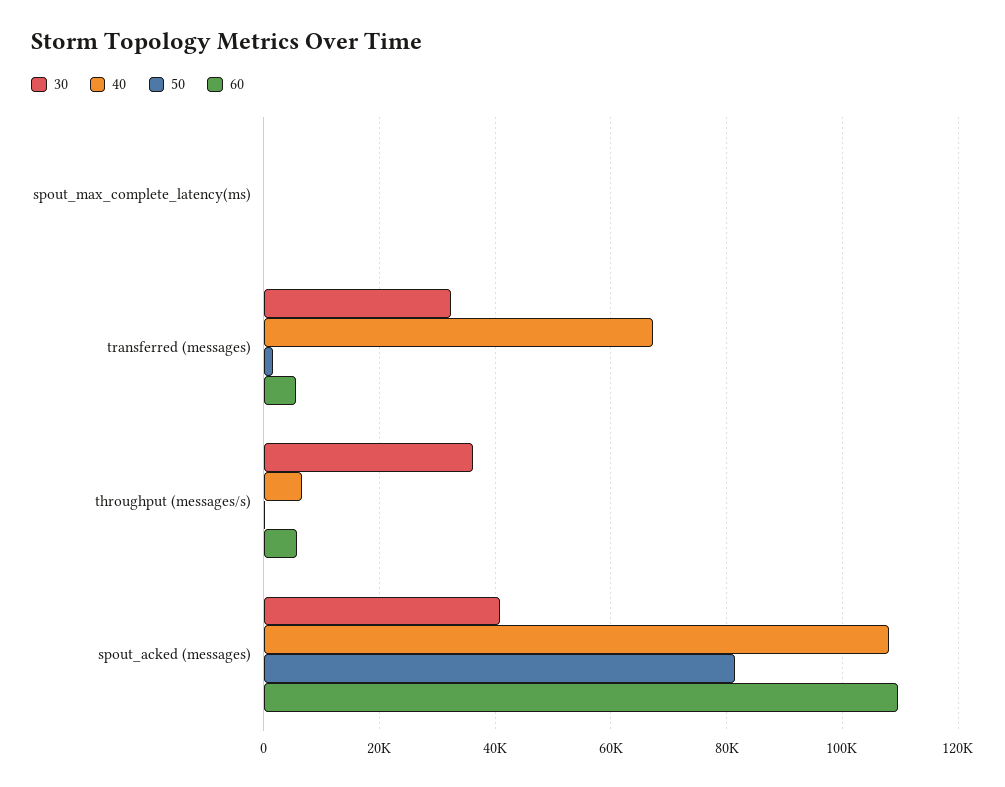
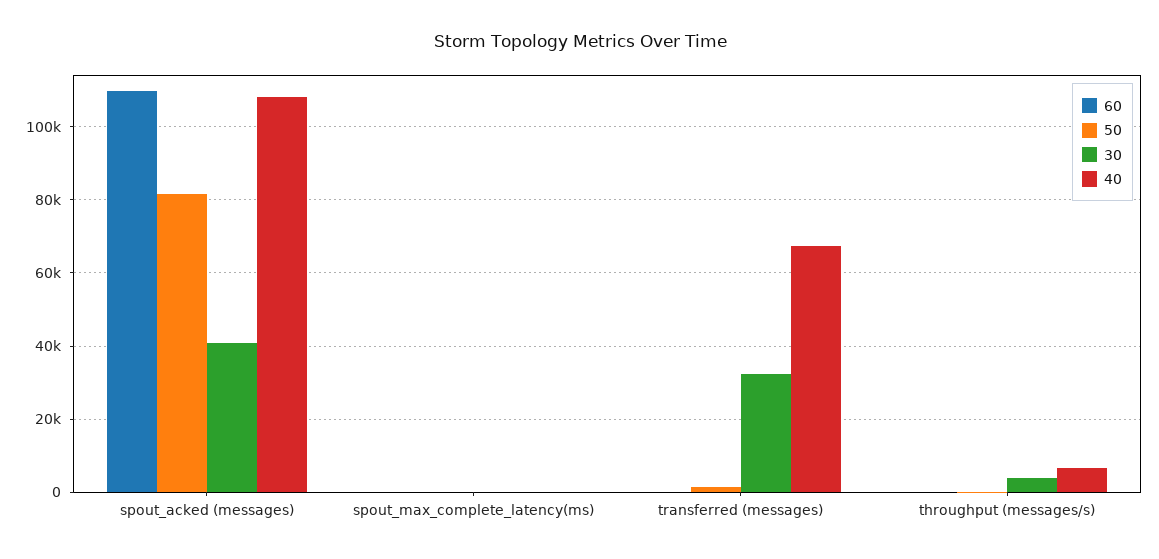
60, transferred (messages): 6000 -> 0
30, throughput (messages/s): 36000 -> 4000
60, throughput (messages/s): 6000 -> 0

